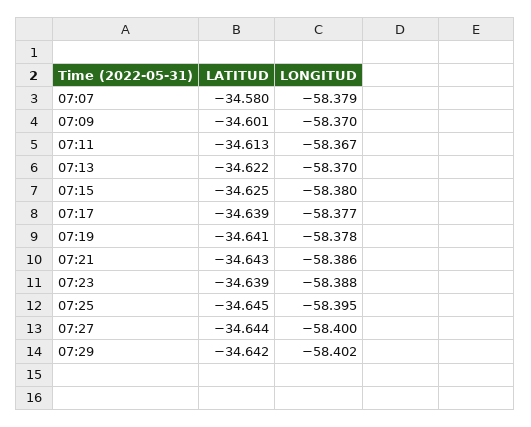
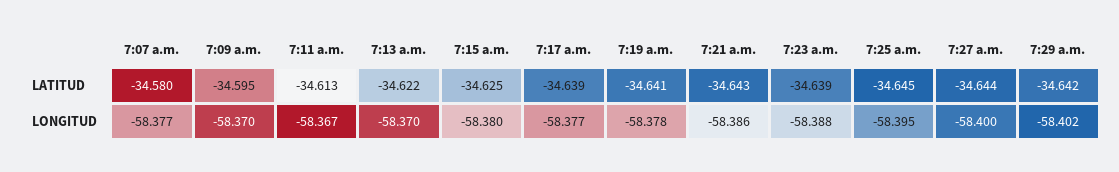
LONGITUD, 07:07: -58.379 -> -58.377
LATITUD, 07:09: -34.601 -> -34.595

